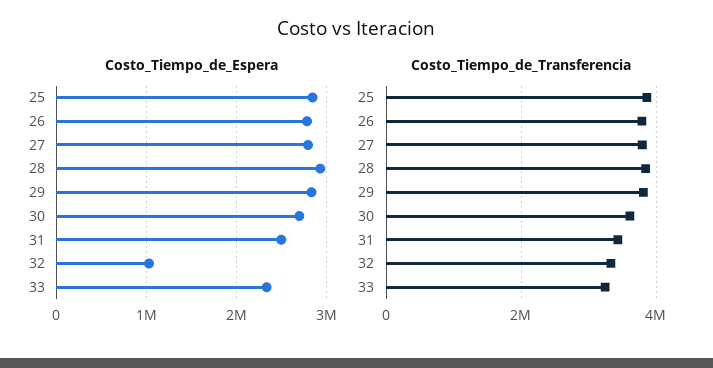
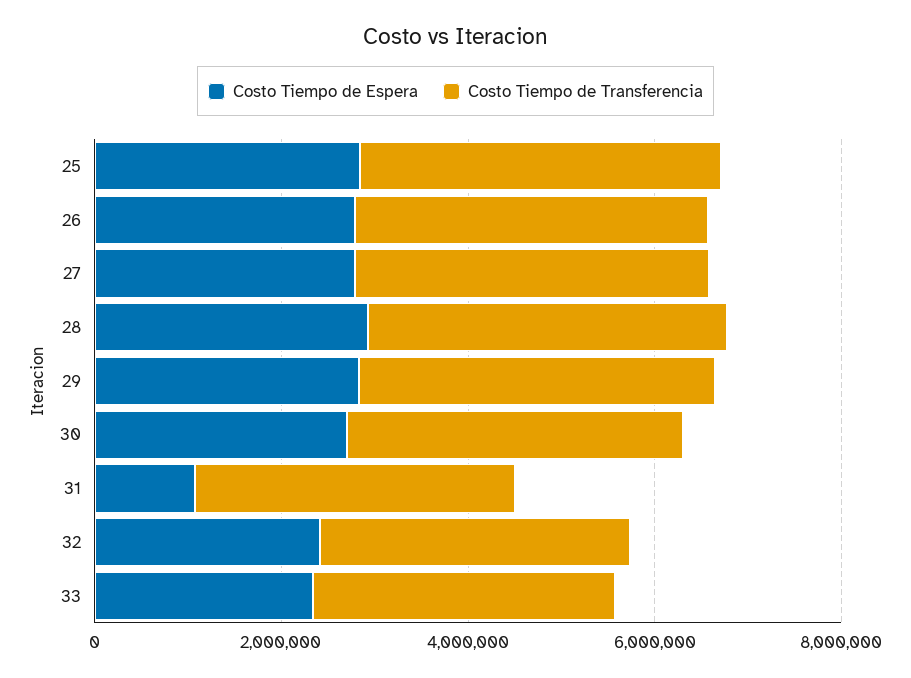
Costo_Tiempo_de_Espera, 31: 2500000 -> 1000000
Costo_Tiempo_de_Espera, 32: 1000000 -> 2500000

